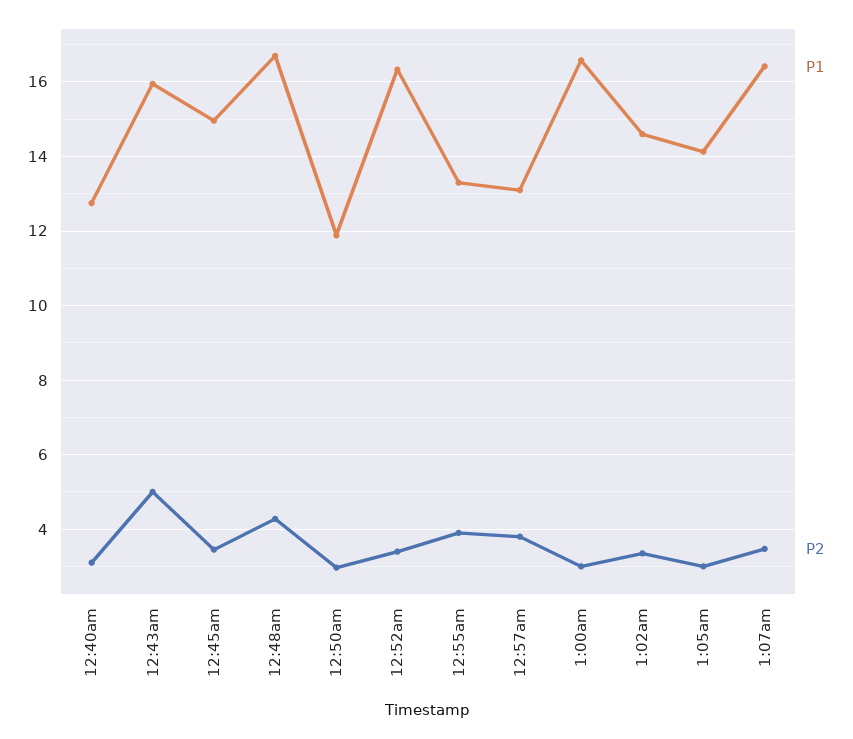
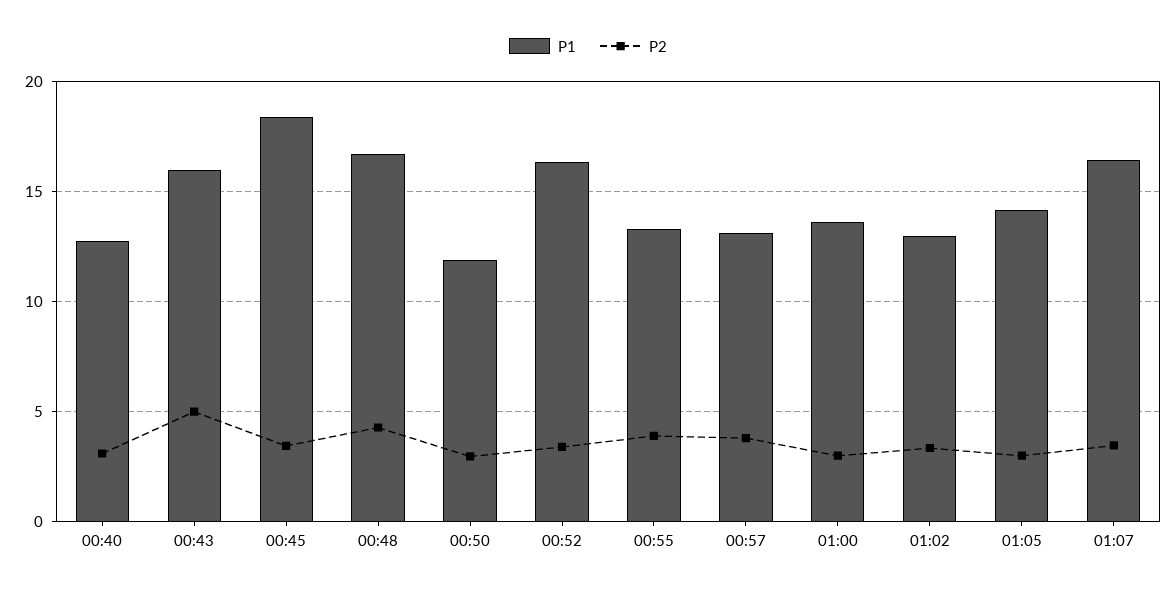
P1, 12:45am: 15 -> 18.5
P1, 1:00am: 16.6 -> 13.5
P1, 1:02am: 14.6 -> 13

